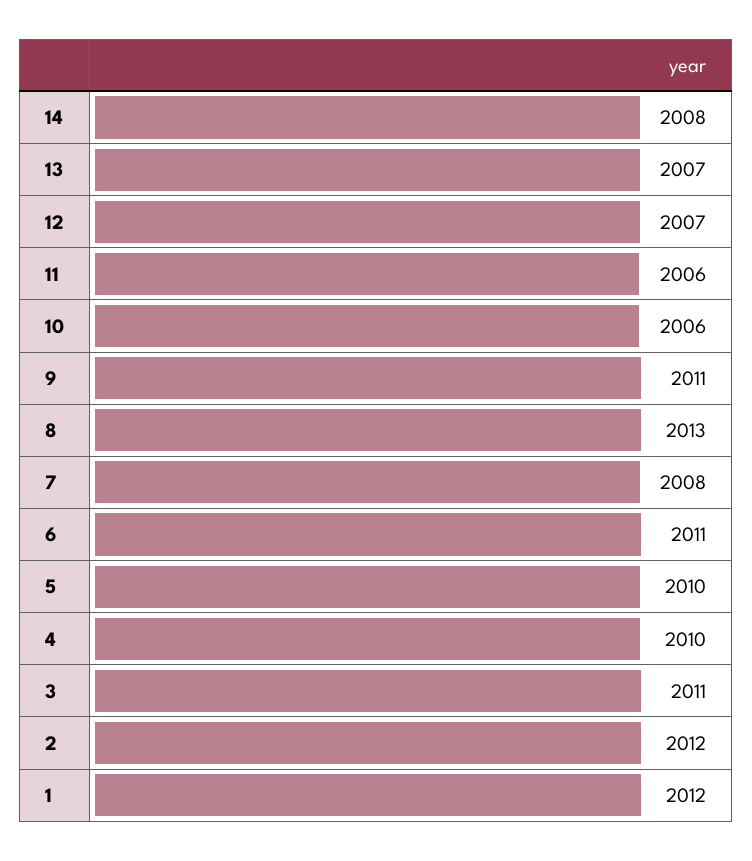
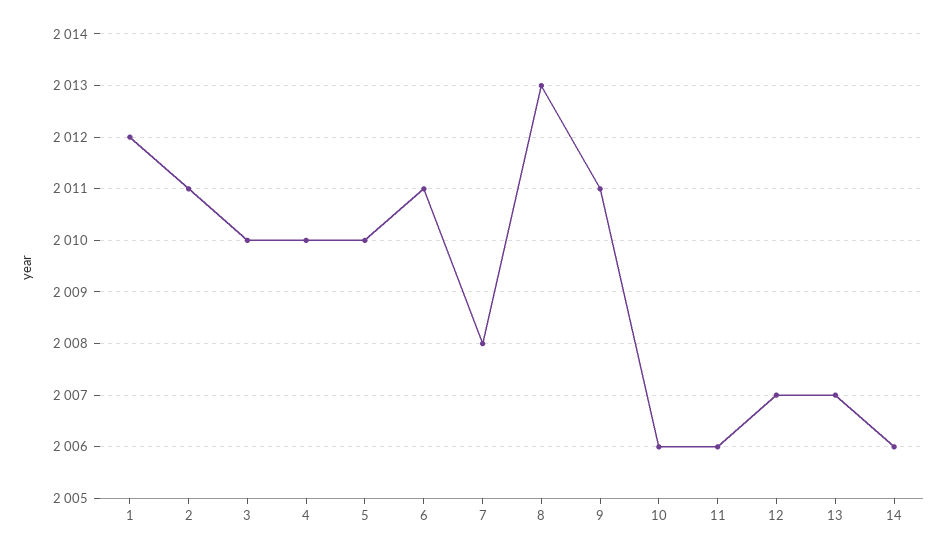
14: 2008 -> 2006
3: 2011 -> 2010
2: 2012 -> 2011

